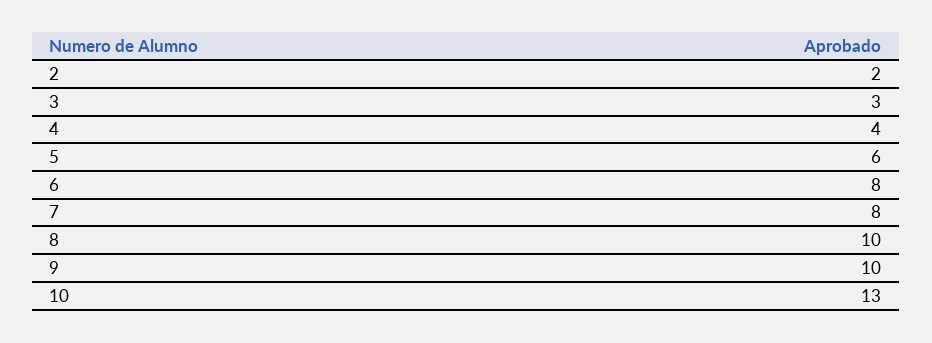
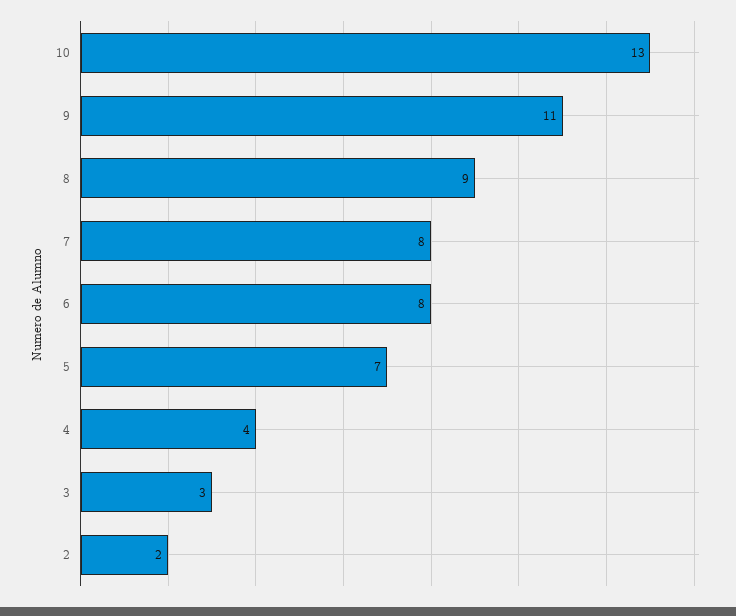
5: 6 -> 7
8: 10 -> 9
9: 10 -> 11

